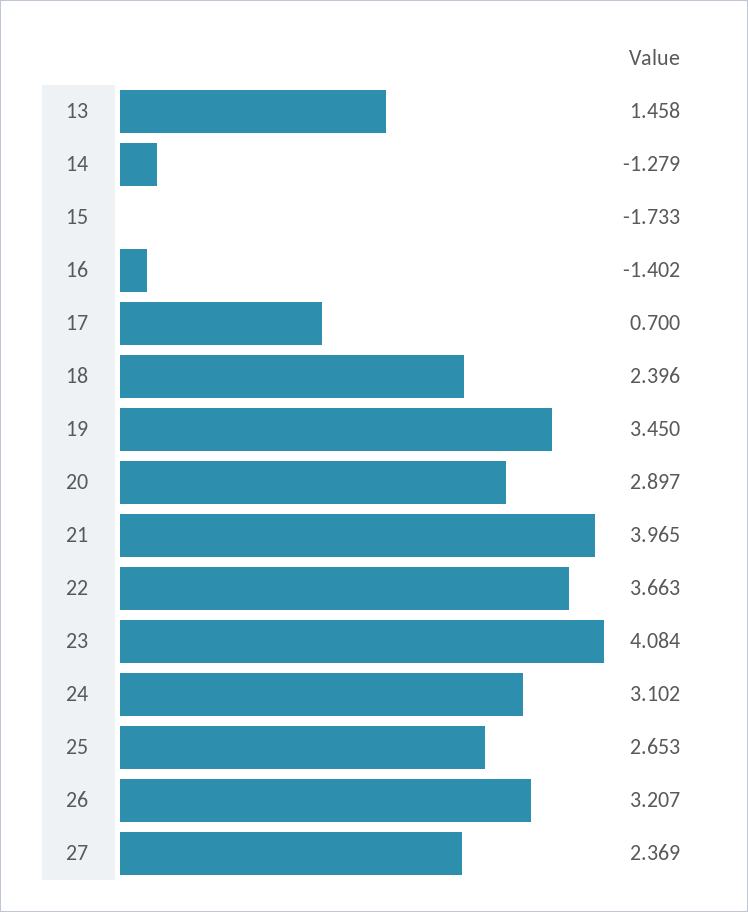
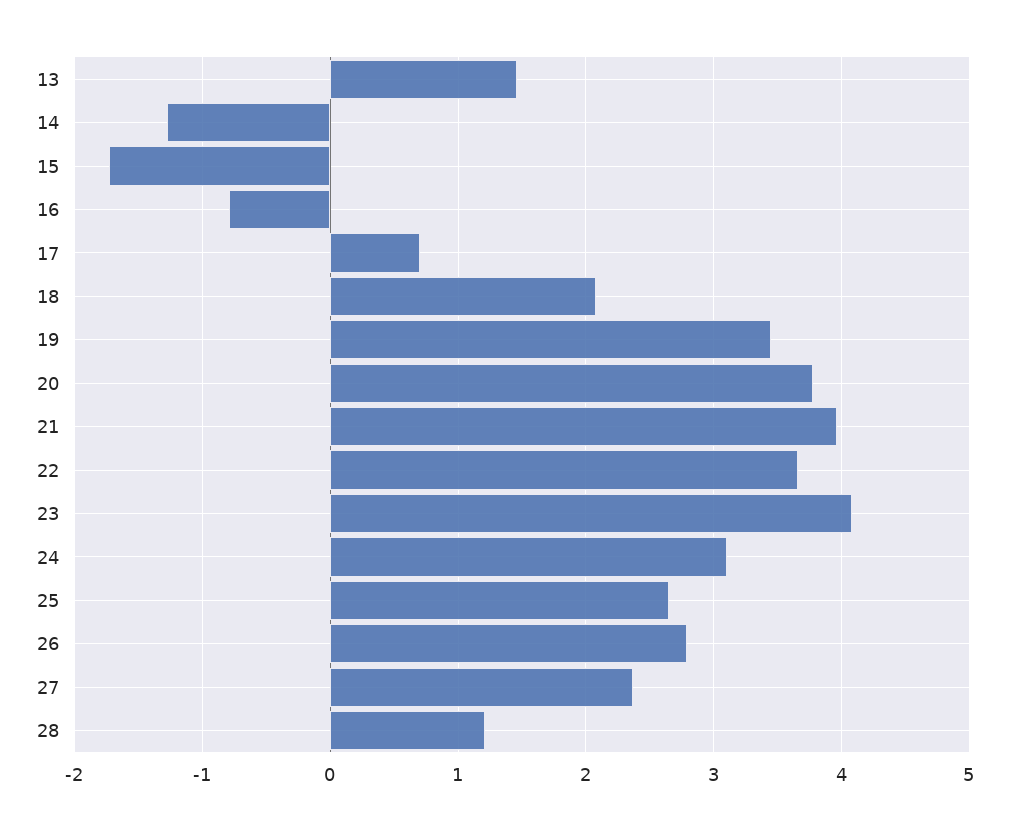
16: -1.402 -> -0.8
18: 2.396 -> 2.1
20: 2.897 -> 3.8
26: 3.207 -> 2.8
28: none -> 1.2

